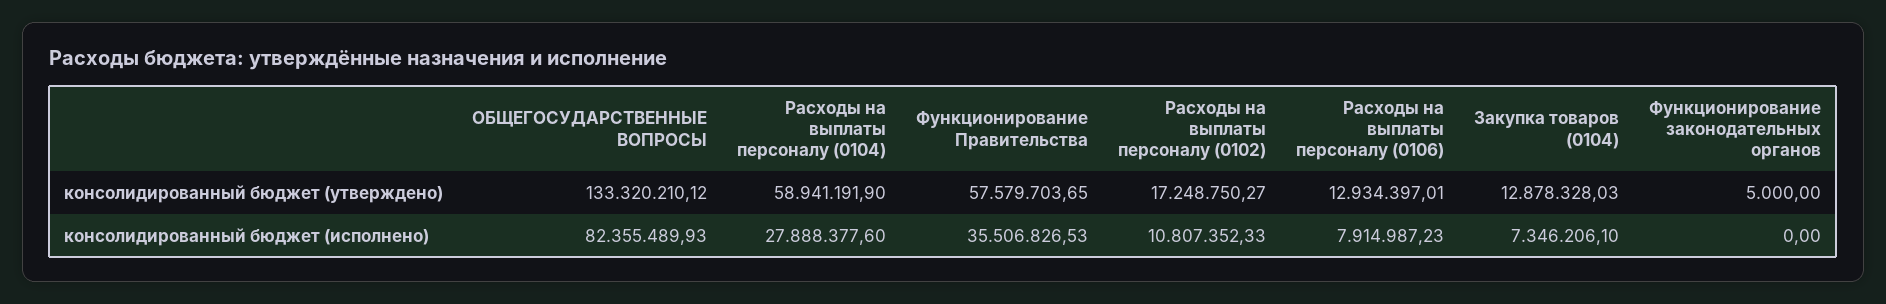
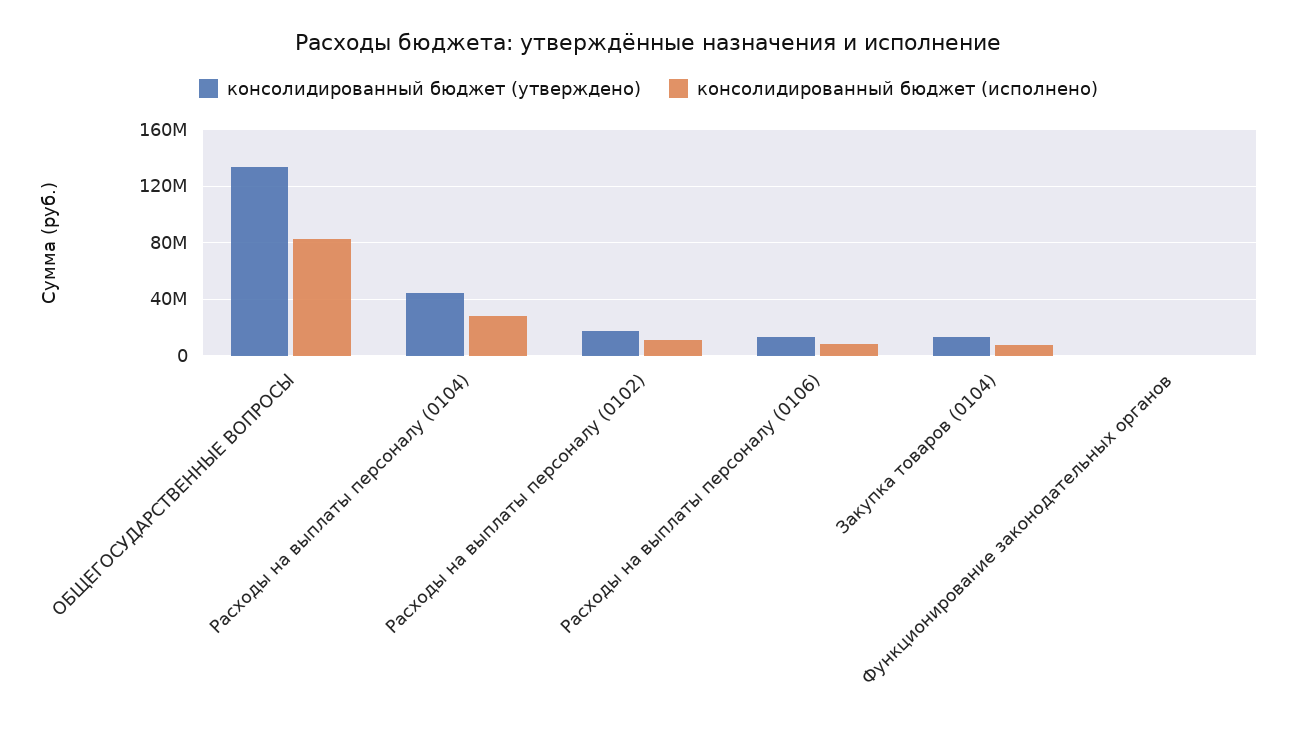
консолидированный бюджет (утверждено), Расходы на выплаты персоналу (0104): 58941191.9 -> 45000000
консолидированный бюджет (утверждено), Функционирование Правительства: 57579703.65 -> none
консолидированный бюджет (исполнено), Функционирование Правительства: 35506826.53 -> none

